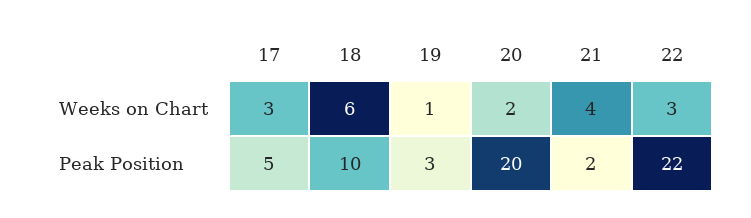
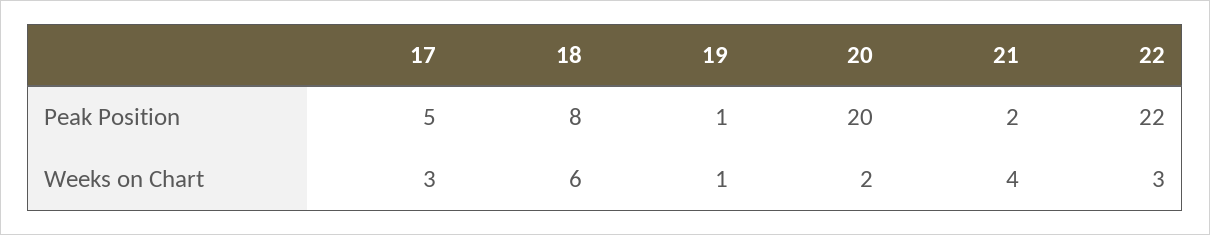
18, Peak Position: 10 -> 8
19, Peak Position: 3 -> 1

